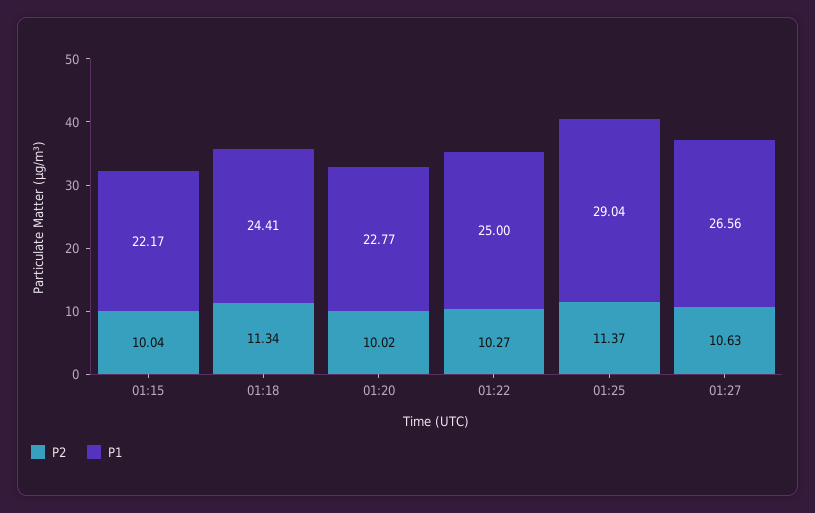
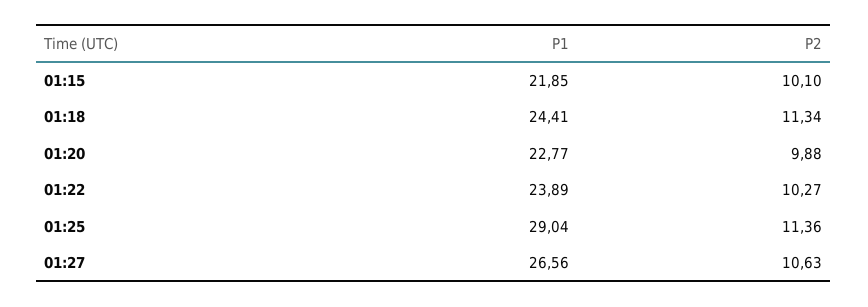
P2, 01:15: 10.04 -> 10.1
P1, 01:15: 22.17 -> 21.85
P2, 01:20: 10.02 -> 9.88
P1, 01:22: 25 -> 23.89
P2, 01:25: 11.37 -> 11.36

